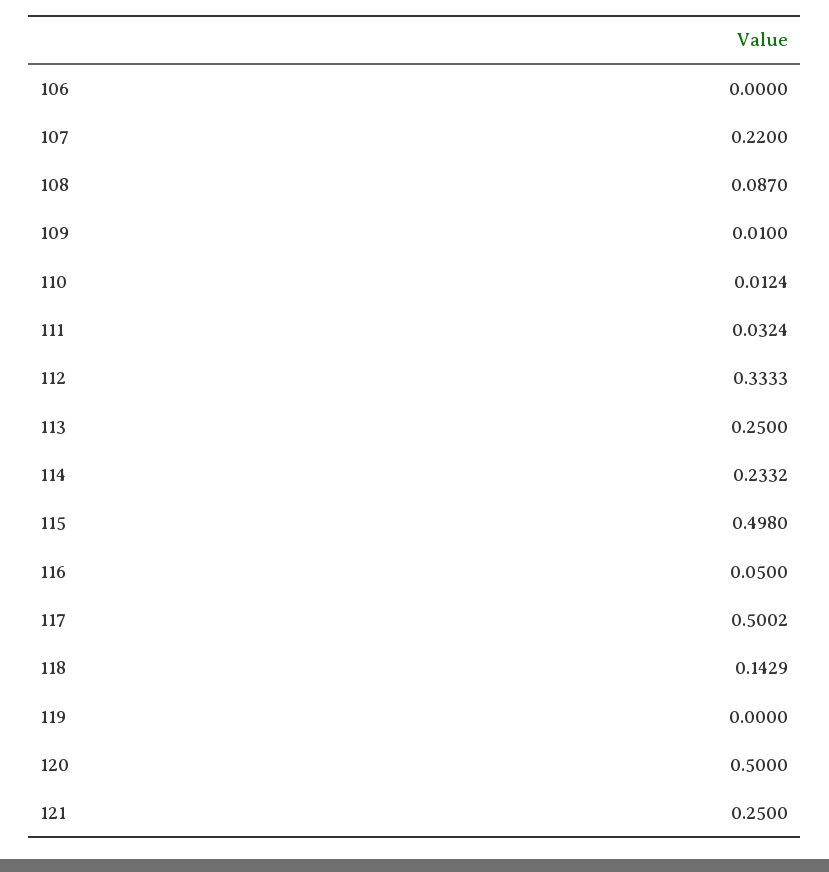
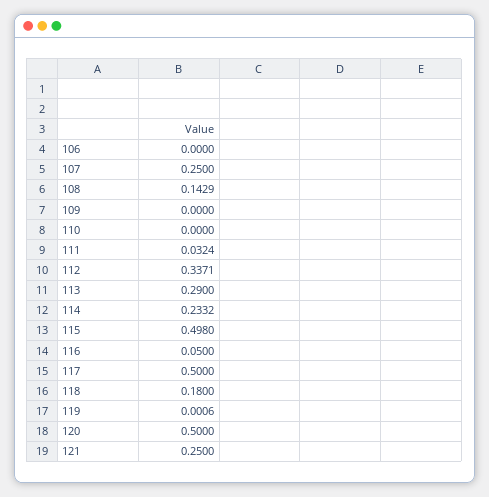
107: 0.22 -> 0.25
108: 0.087 -> 0.1429
109: 0.01 -> 0
110: 0.0124 -> 0
112: 0.3333 -> 0.3371
113: 0.25 -> 0.29
117: 0.5002 -> 0.5
118: 0.1429 -> 0.18
119: 0 -> 0.0006

